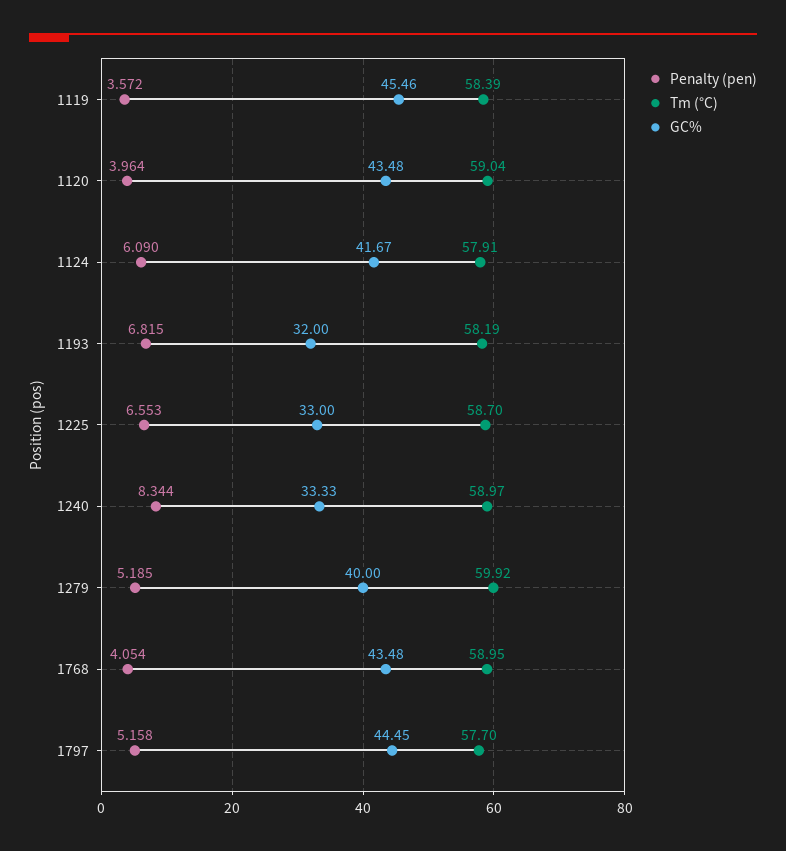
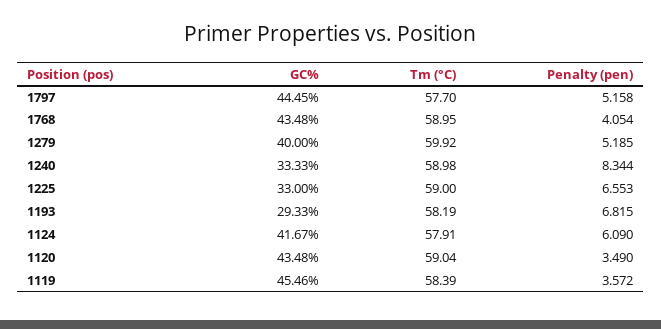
Penalty (pen), 1120: 3.964 -> 3.49
GC%, 1193: 32 -> 29.33
Tm (°C), 1225: 58.7 -> 59
Tm (°C), 1240: 58.97 -> 58.98

